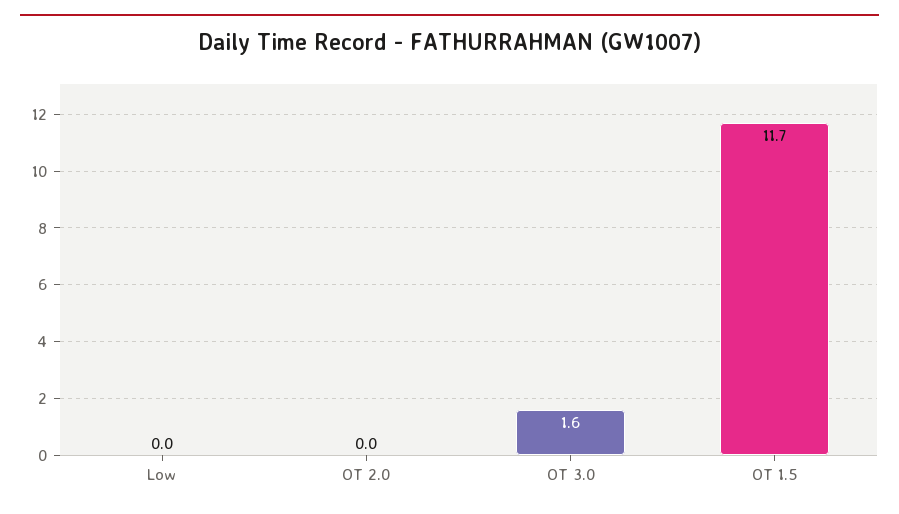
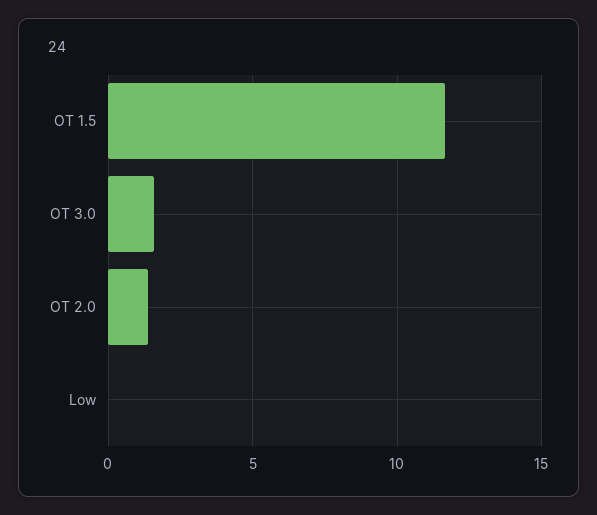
OT 2.0: 0 -> 1.5

